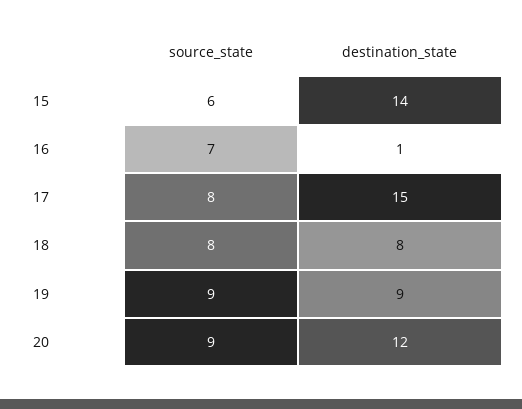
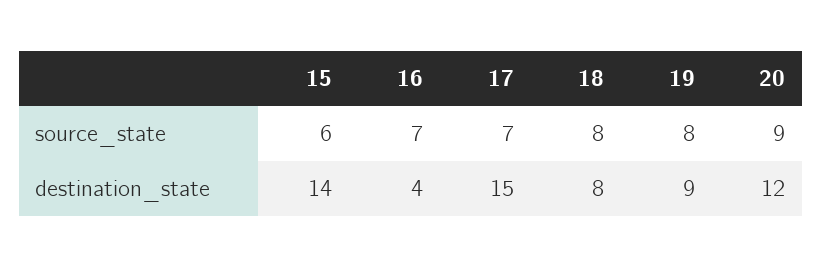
destination_state, 16: 1 -> 4
source_state, 17: 8 -> 7
source_state, 19: 9 -> 8

